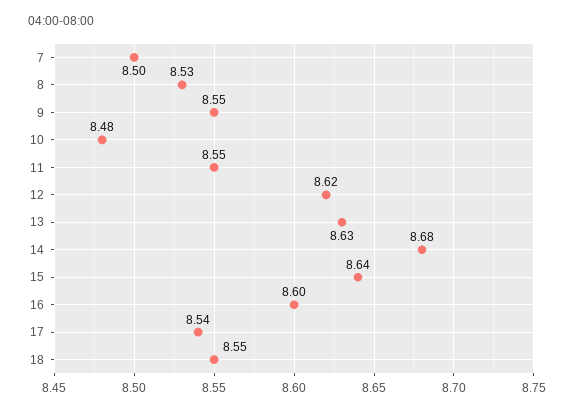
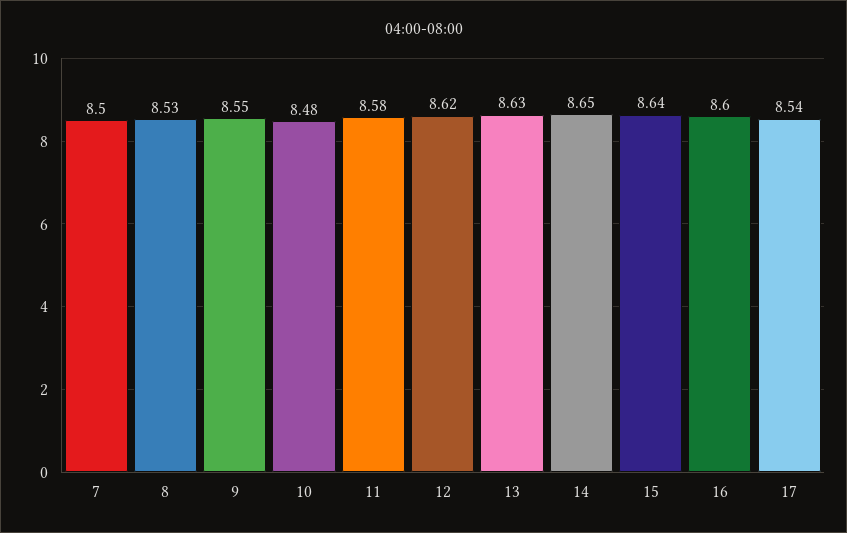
11: 8.55 -> 8.58
14: 8.68 -> 8.65
18: 8.55 -> none

